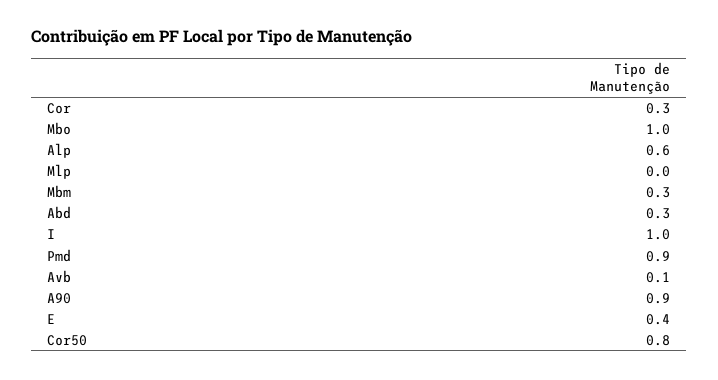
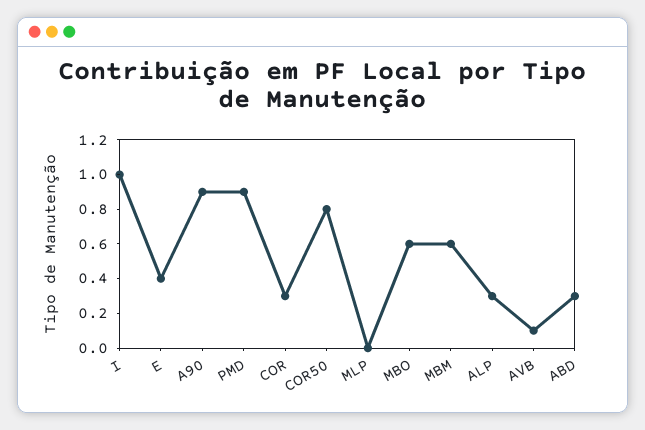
Mbo: 1 -> 0.6
Alp: 0.6 -> 0.3
Mbm: 0.3 -> 0.6

